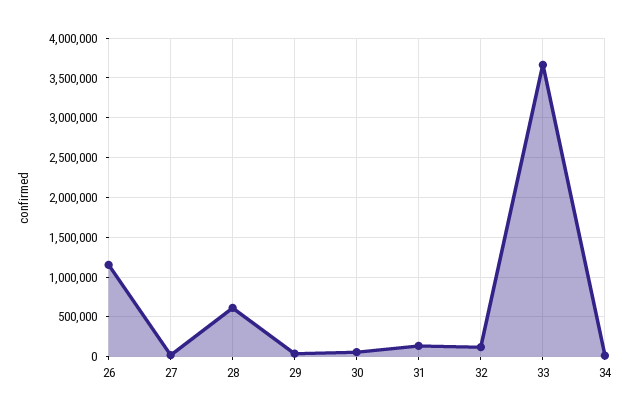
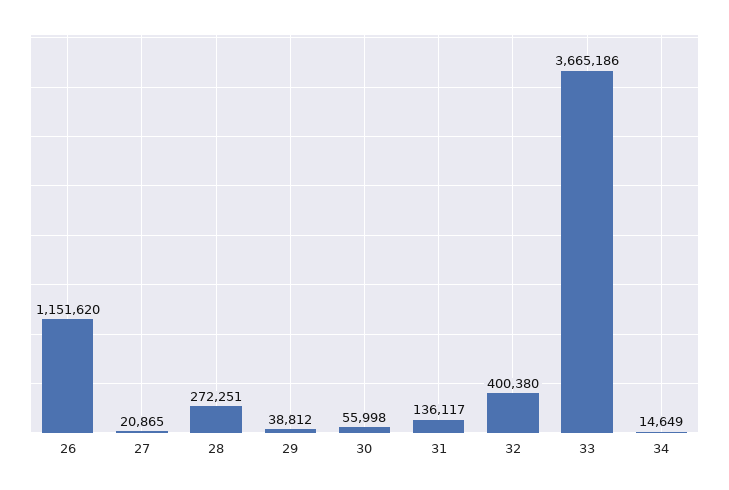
28: 600000 -> 272251
32: 100000 -> 400380

